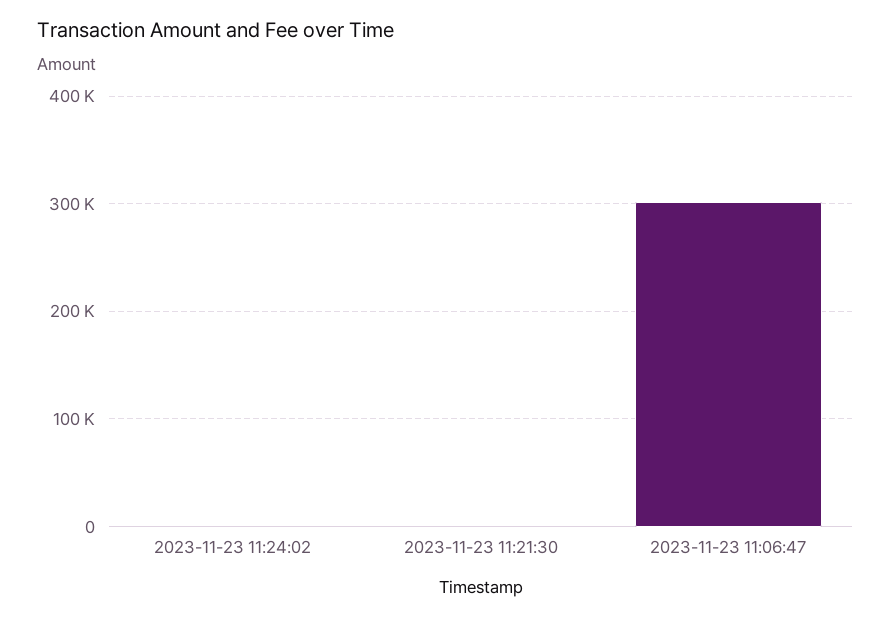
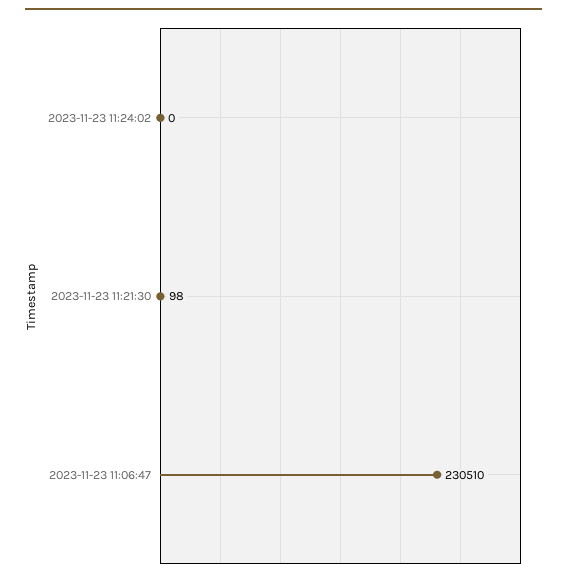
2023-11-23 11:06:47: 300000 -> 230510

